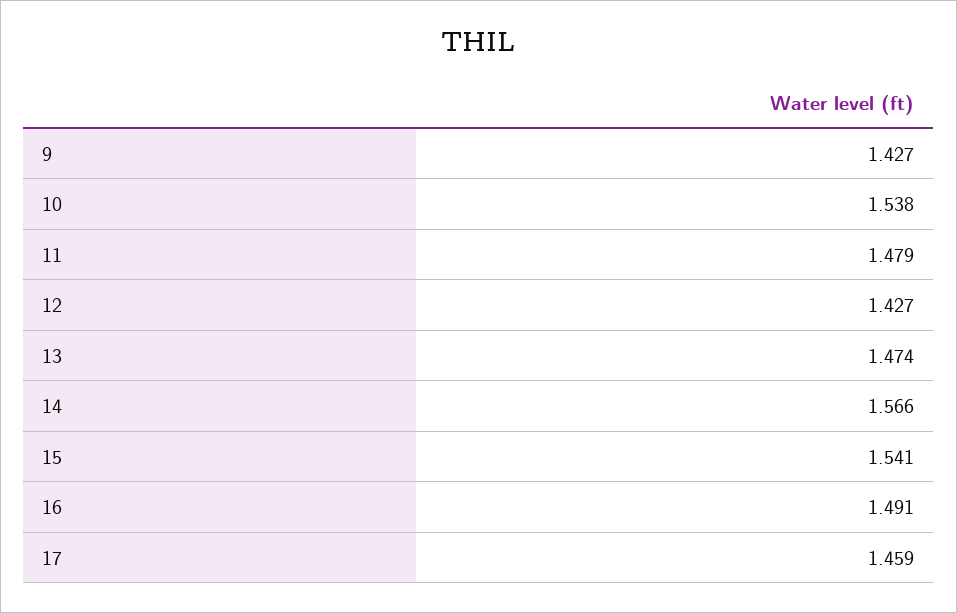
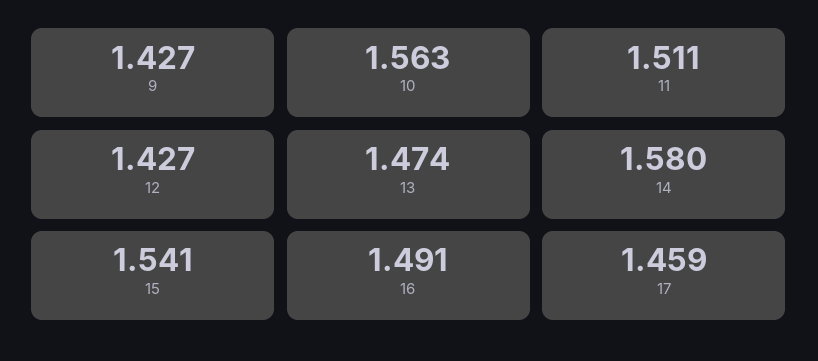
10: 1.538 -> 1.563
11: 1.479 -> 1.511
14: 1.566 -> 1.58

